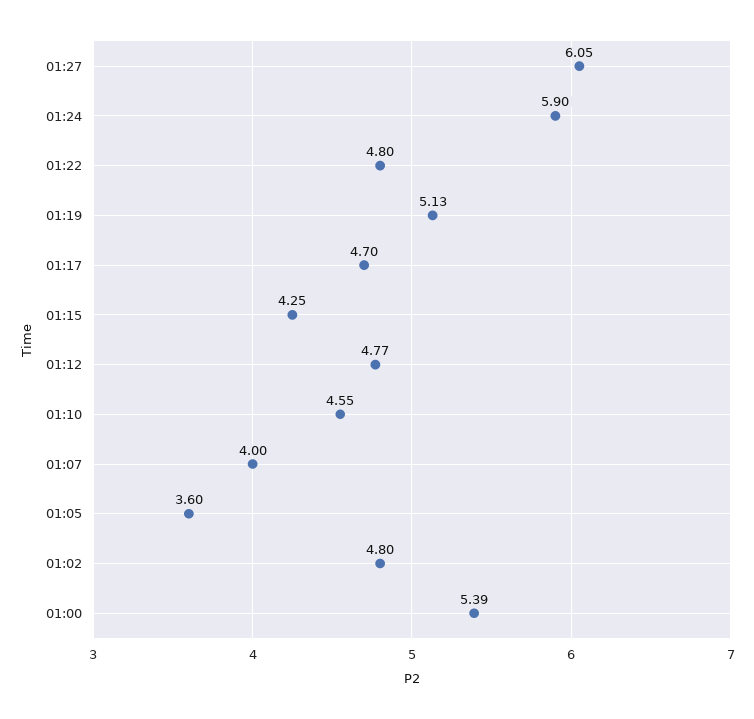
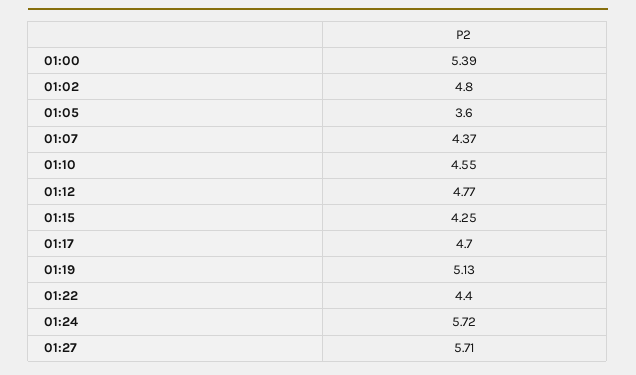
01:27: 6.05 -> 5.71
01:24: 5.9 -> 5.72
01:22: 4.8 -> 4.4
01:07: 4 -> 4.37

